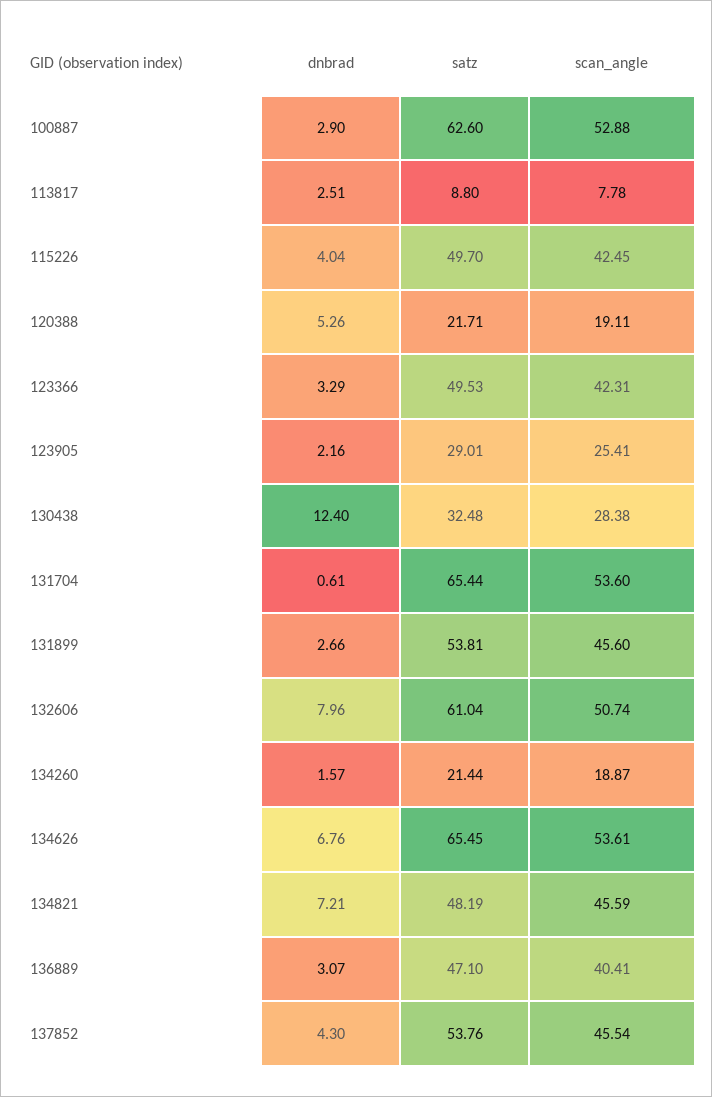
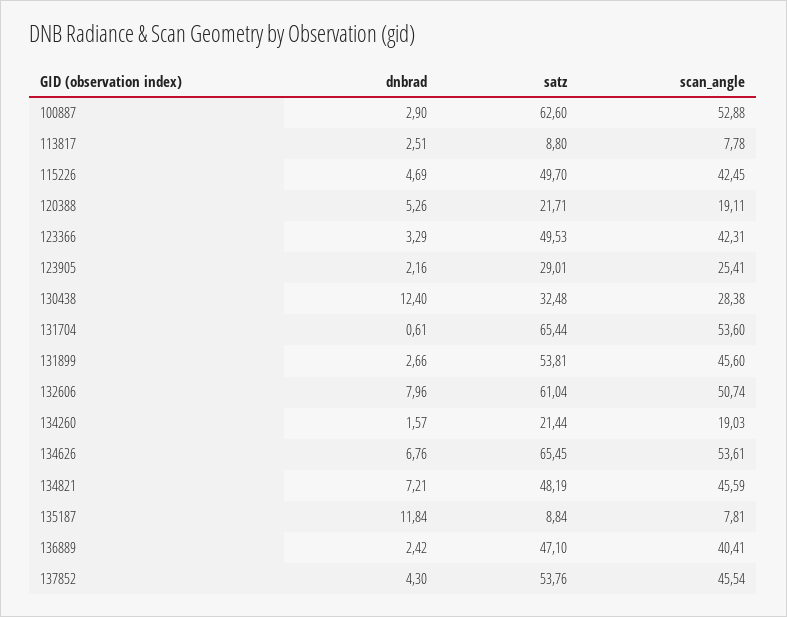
dnbrad, 115226: 4.04 -> 4.69
scan_angle, 134260: 18.87 -> 19.03
dnbrad, 136889: 3.07 -> 2.42
dnbrad, 135187: none -> 11.84
satz, 135187: none -> 8.84
scan_angle, 135187: none -> 7.81

